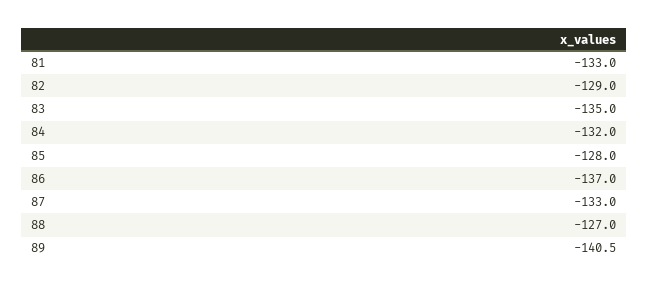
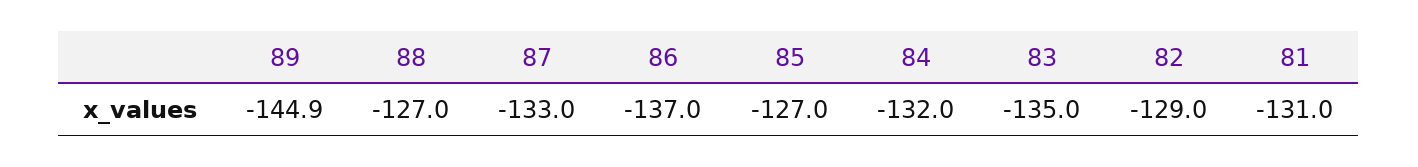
81: -133 -> -131
85: -128 -> -127
89: -140.5 -> -144.9

